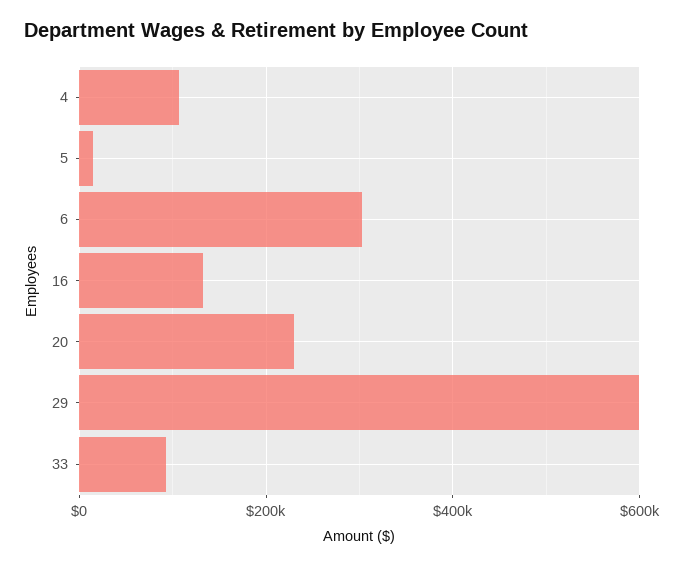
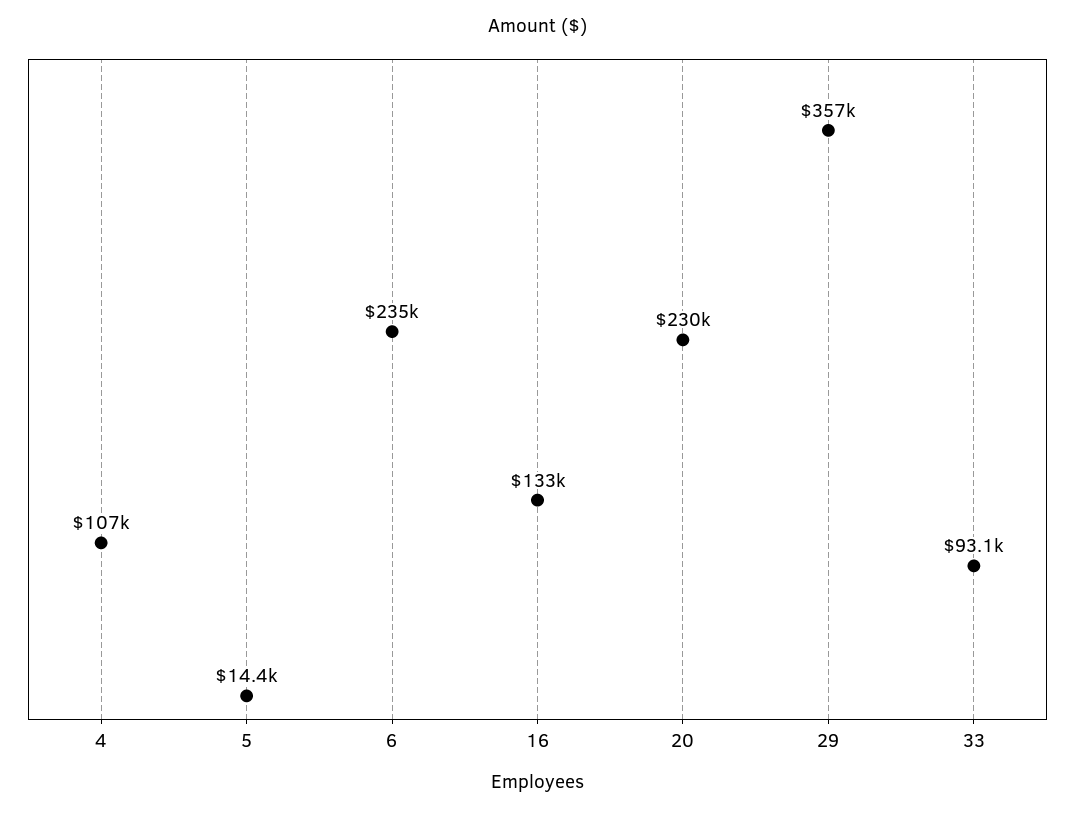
6: 300000 -> 235000
29: 600000 -> 357000

